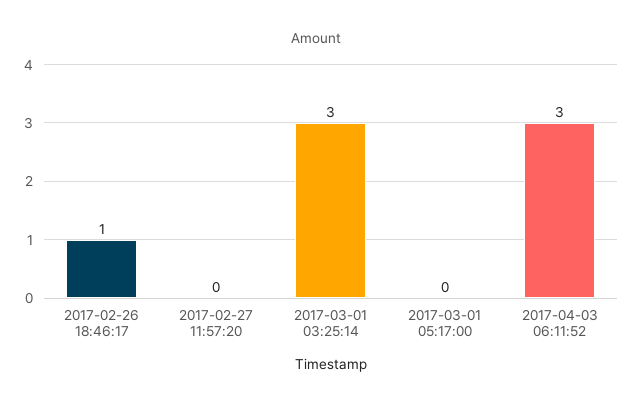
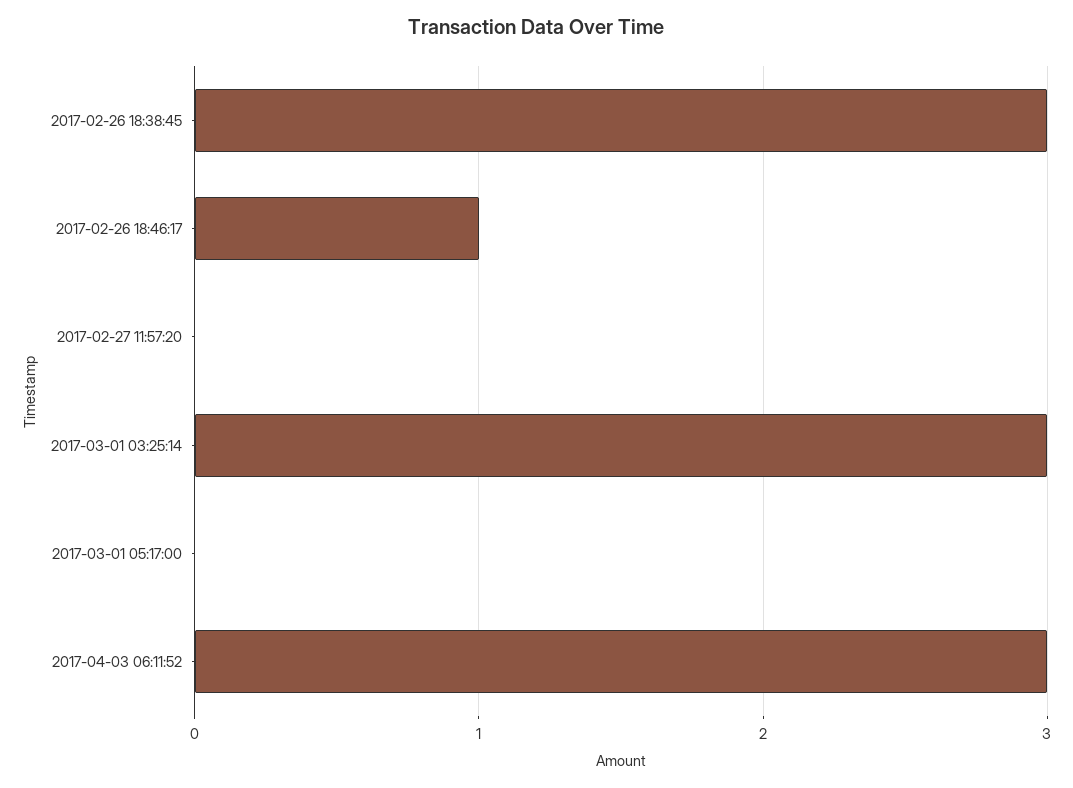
2017-02-26 18:38:45: none -> 3

